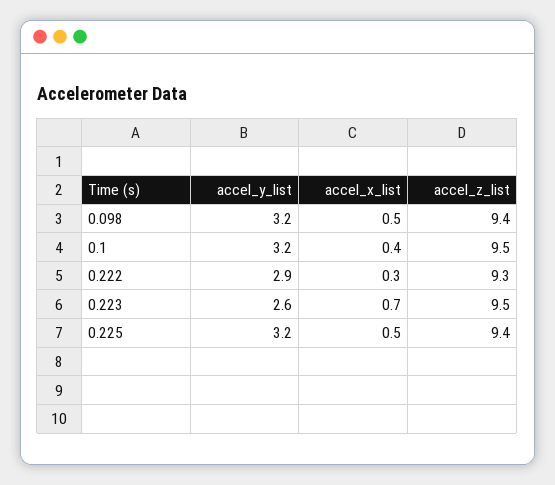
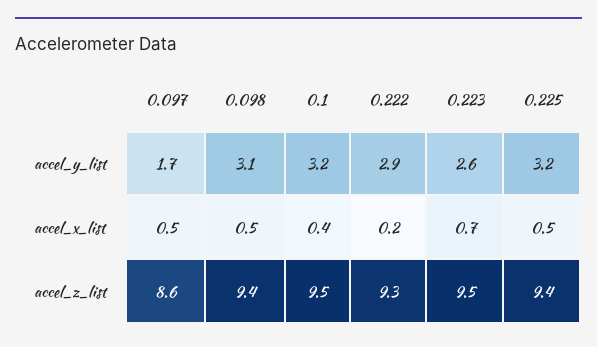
accel_y_list, 0.098: 3.2 -> 3.1
accel_x_list, 0.222: 0.3 -> 0.2
accel_y_list, 0.097: none -> 1.7
accel_x_list, 0.097: none -> 0.5
accel_z_list, 0.097: none -> 8.6

